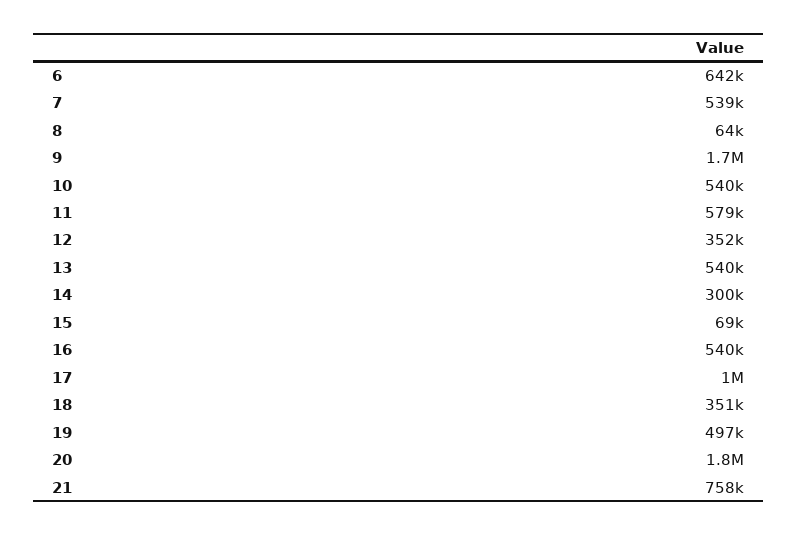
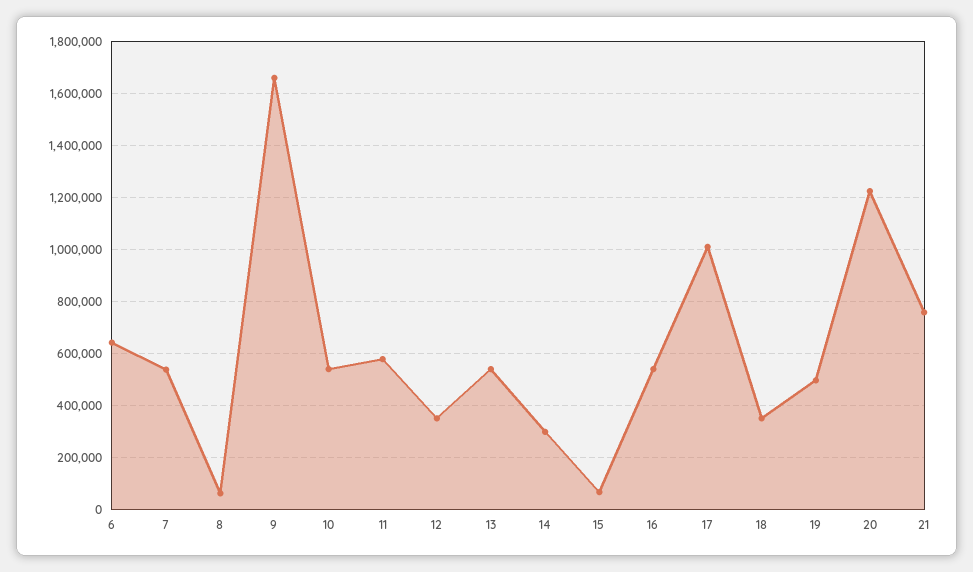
20: 1800000 -> 1225000

